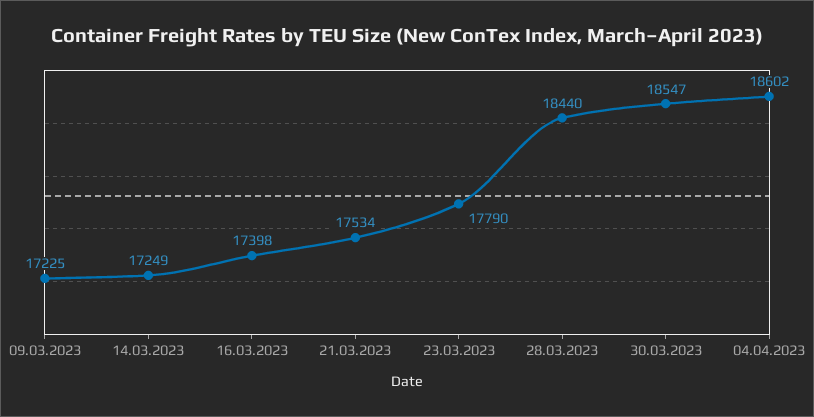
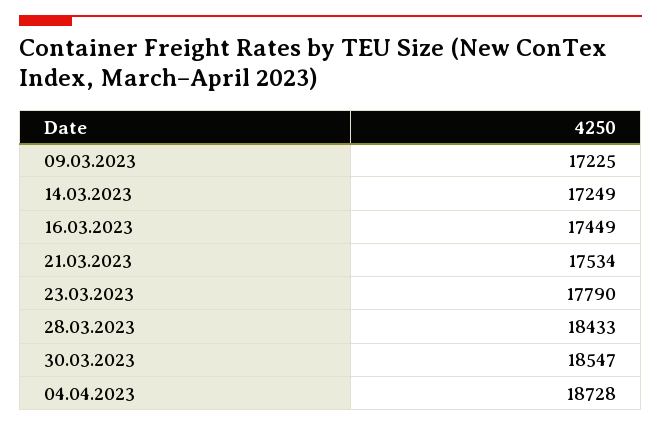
16.03.2023: 17398 -> 17449
28.03.2023: 18440 -> 18433
04.04.2023: 18602 -> 18728

